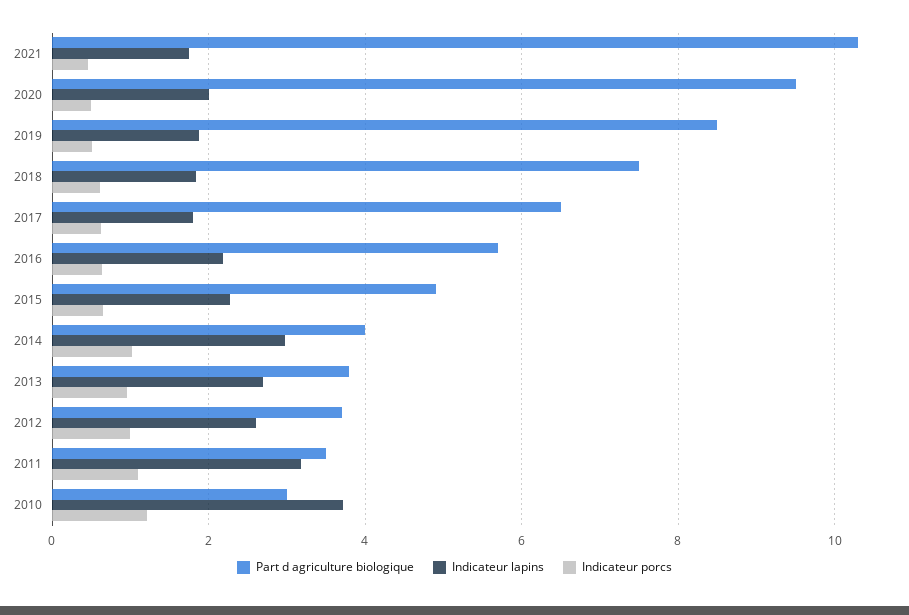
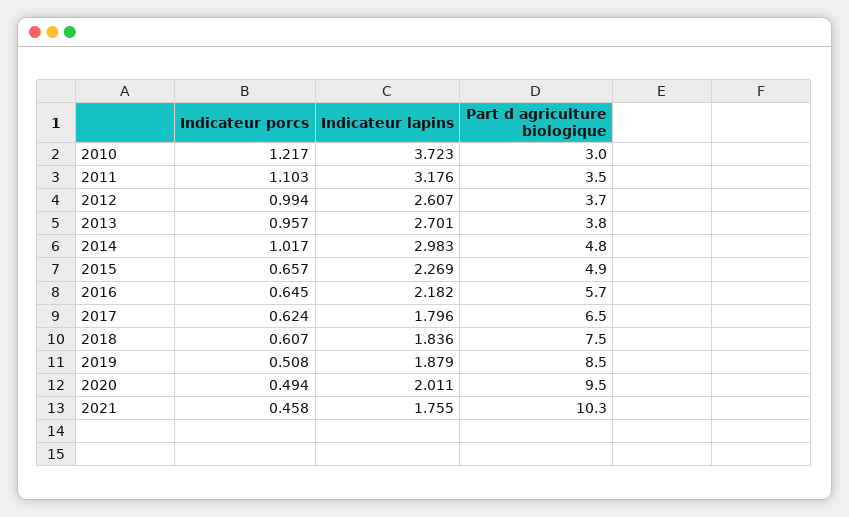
Part d agriculture biologique, 2014: 4 -> 4.8

